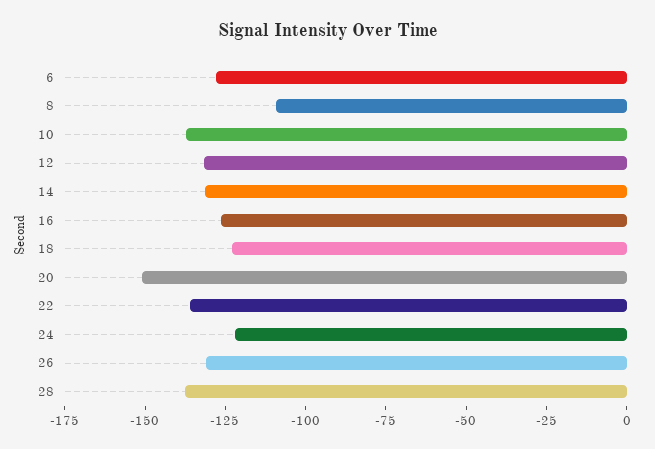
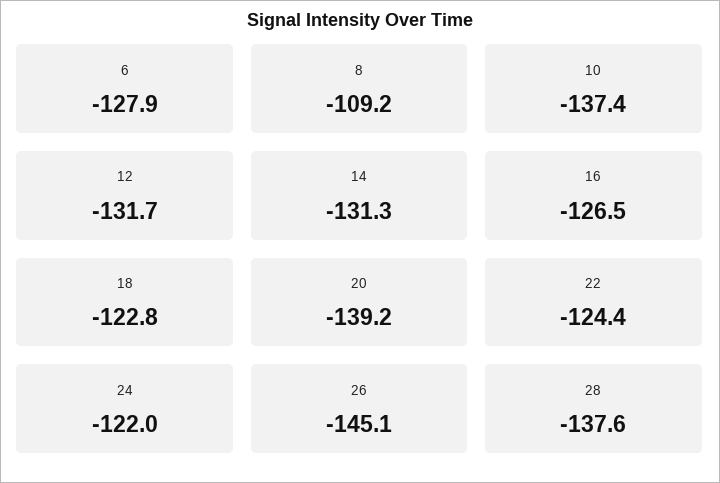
20: -150 -> -139.2
22: -135 -> -124.4
26: -130 -> -145.1

